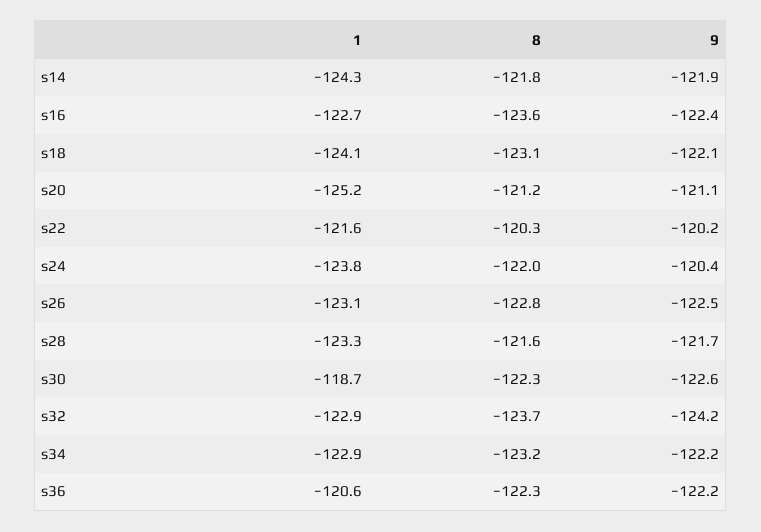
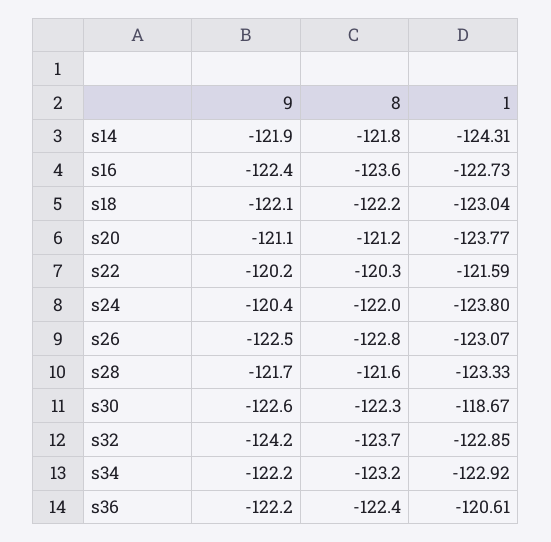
1, s18: -124.1 -> -123.04
8, s18: -123.1 -> -122.2
1, s20: -125.2 -> -123.77
8, s36: -122.3 -> -122.4

